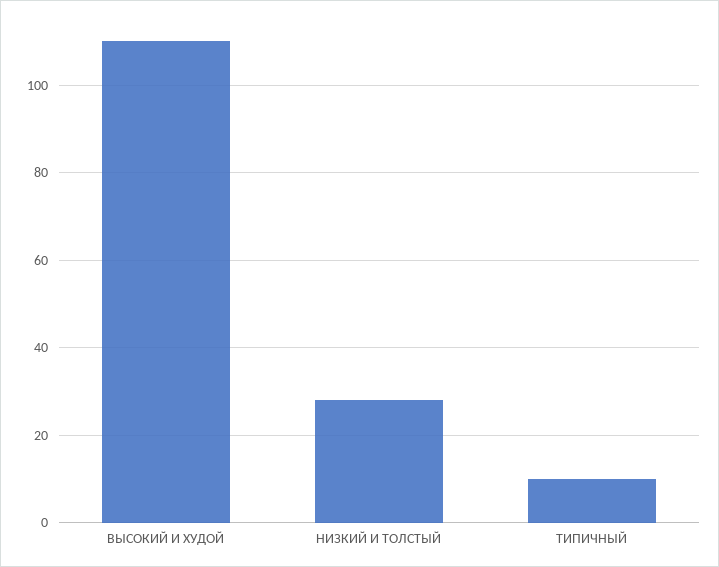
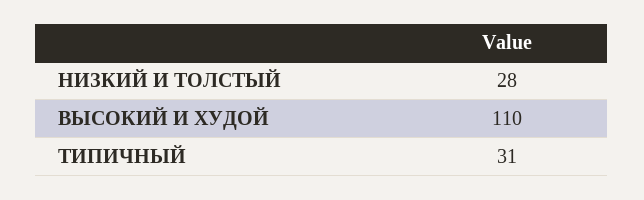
ТИПИЧНЫЙ: 10 -> 31

